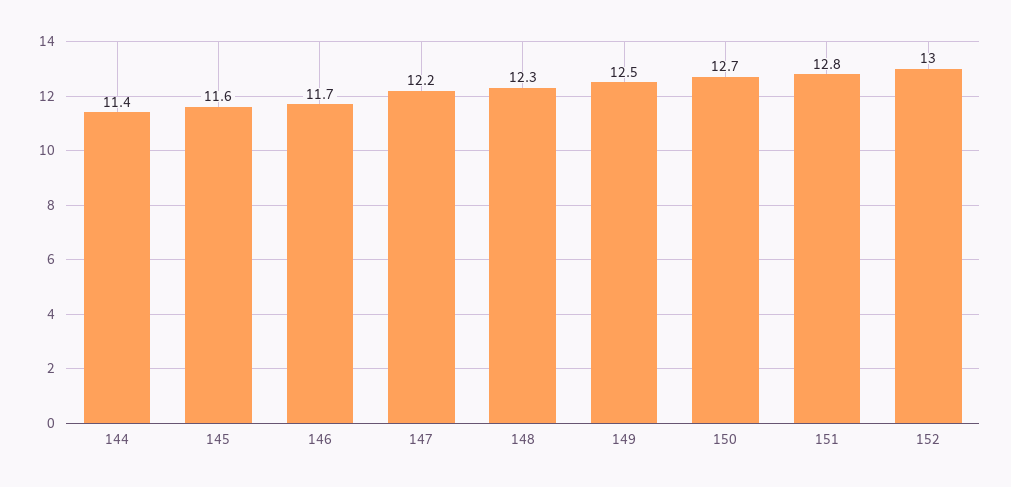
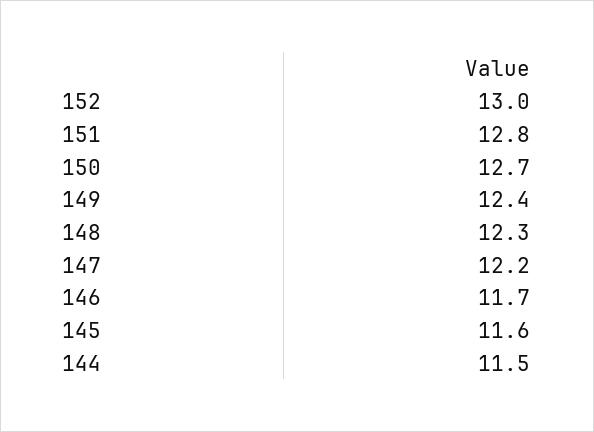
144: 11.4 -> 11.5
149: 12.5 -> 12.4

